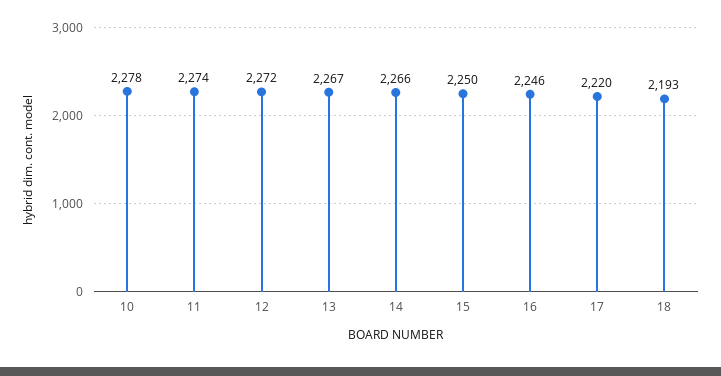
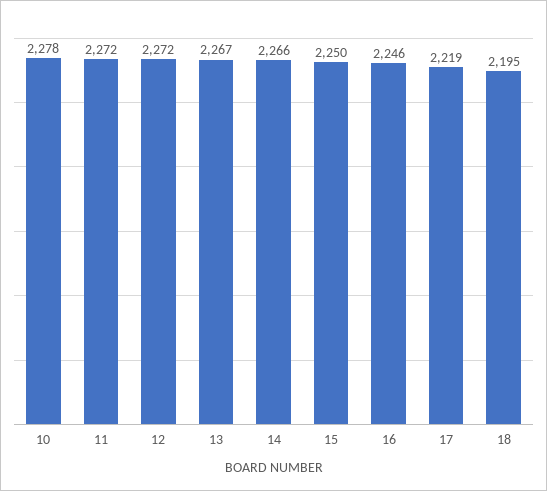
11: 2274 -> 2272
17: 2220 -> 2219
18: 2193 -> 2195

